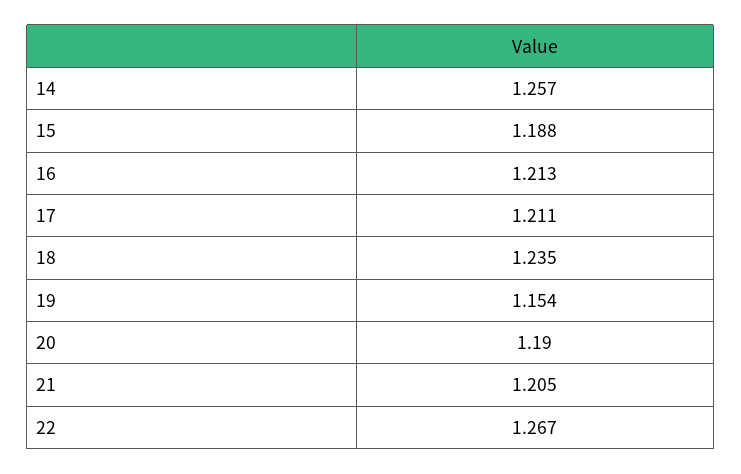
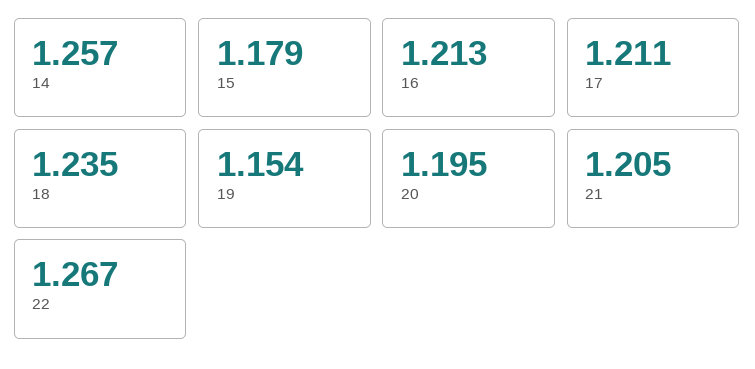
15: 1.188 -> 1.179
20: 1.19 -> 1.195

